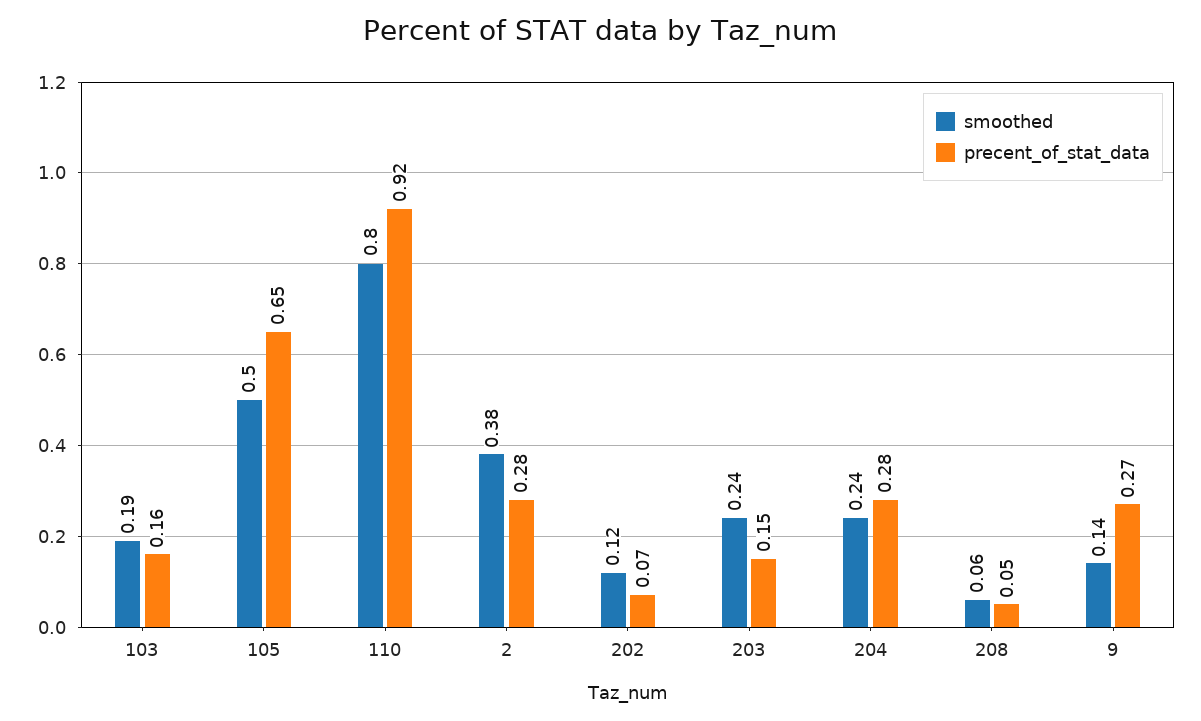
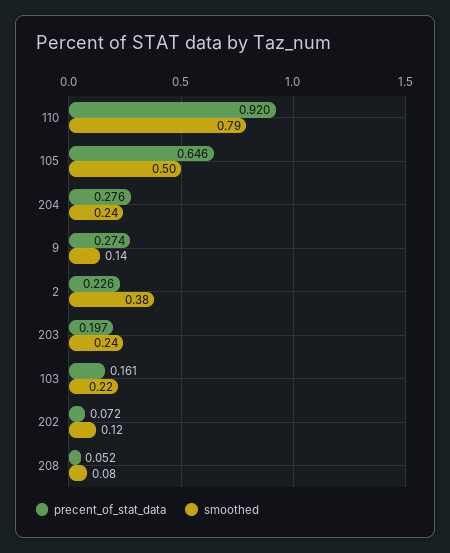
smoothed, 103: 0.19 -> 0.22
smoothed, 110: 0.8 -> 0.79
precent_of_stat_data, 2: 0.28 -> 0.226
precent_of_stat_data, 203: 0.15 -> 0.197
smoothed, 208: 0.06 -> 0.08

